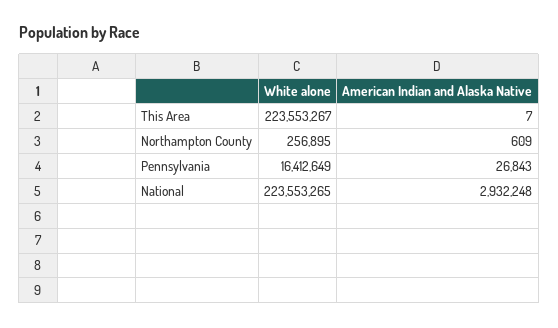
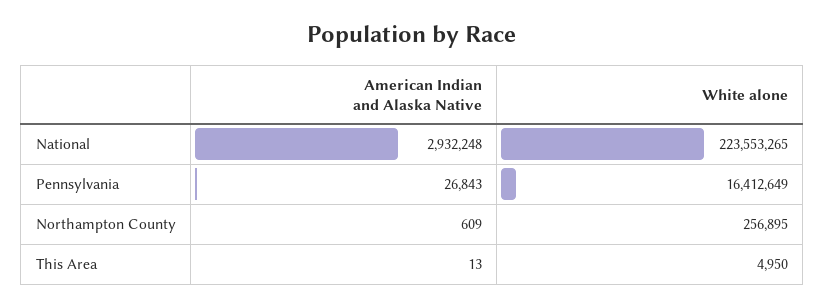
White alone, This Area: 223553267 -> 4950
American Indian and Alaska Native, This Area: 7 -> 13

